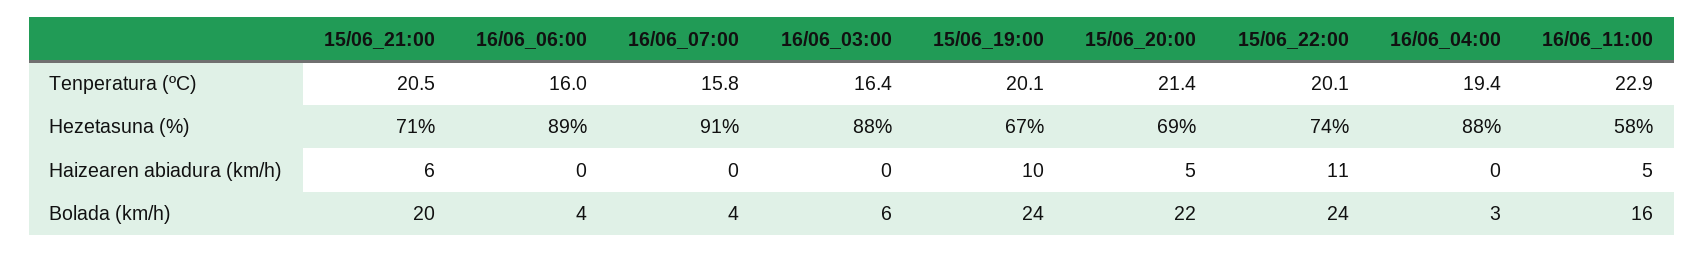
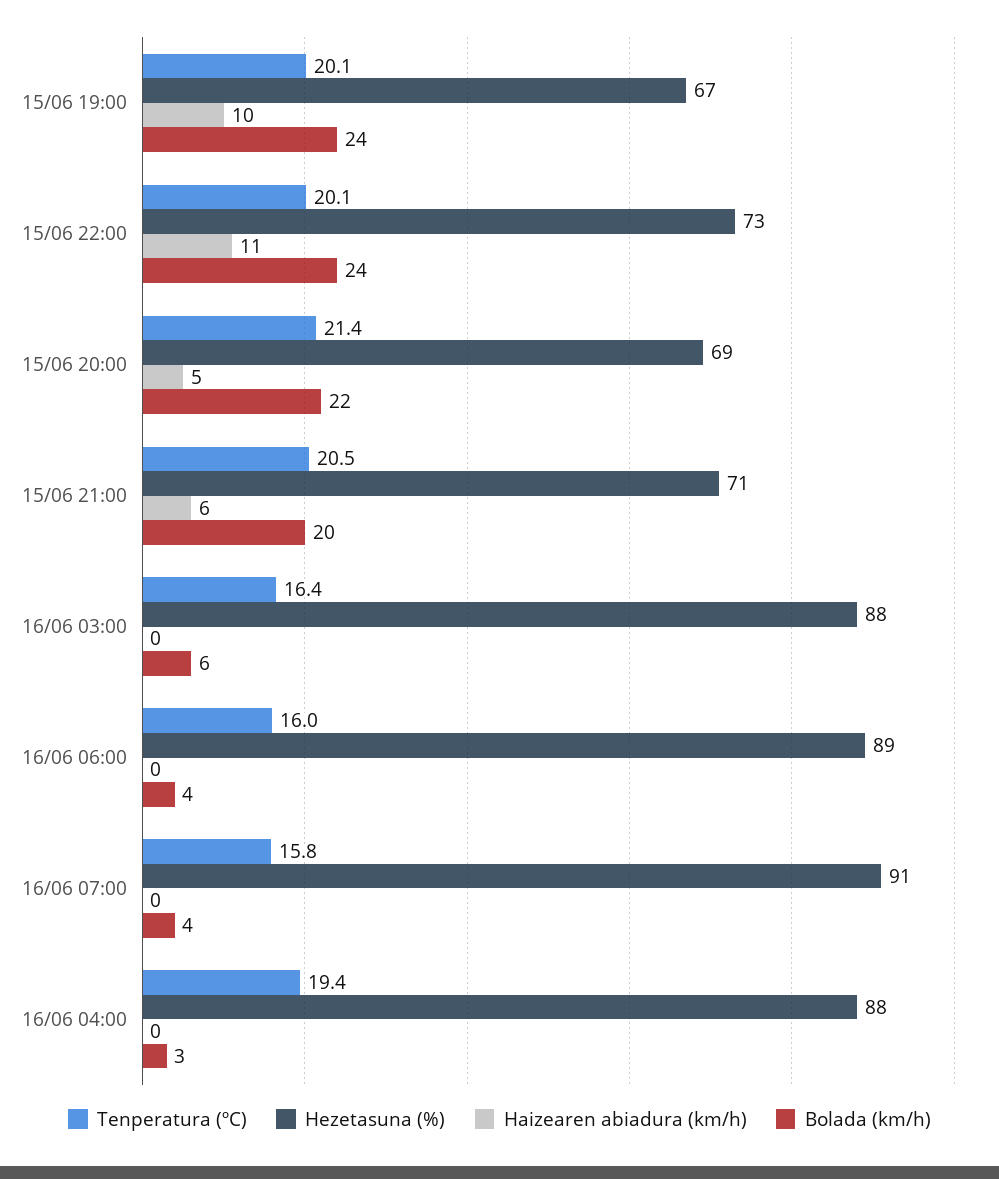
Tenperatura (ºC), 16/06_11:00: 22.9 -> none
Hezetasuna (%), 15/06_22:00: 74 -> 73
Hezetasuna (%), 16/06_11:00: 58 -> none
Haizearen abiadura (km/h), 16/06_11:00: 5 -> none
Bolada (km/h), 16/06_11:00: 16 -> none

